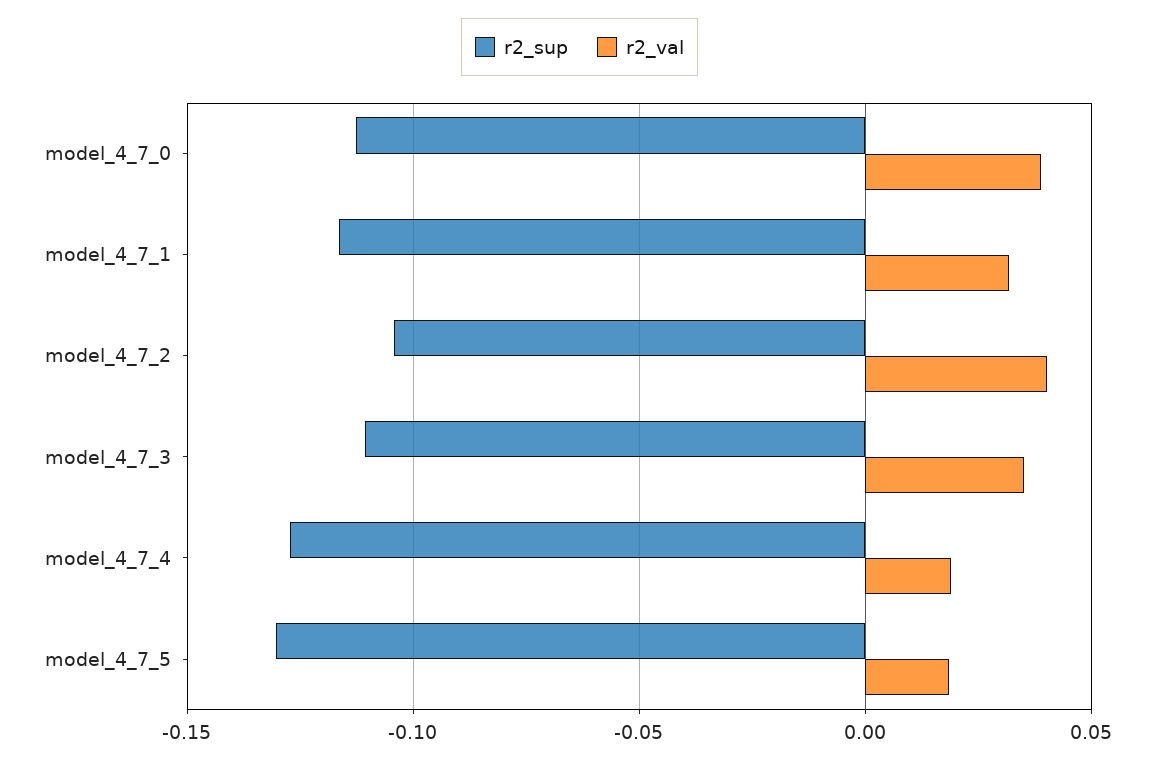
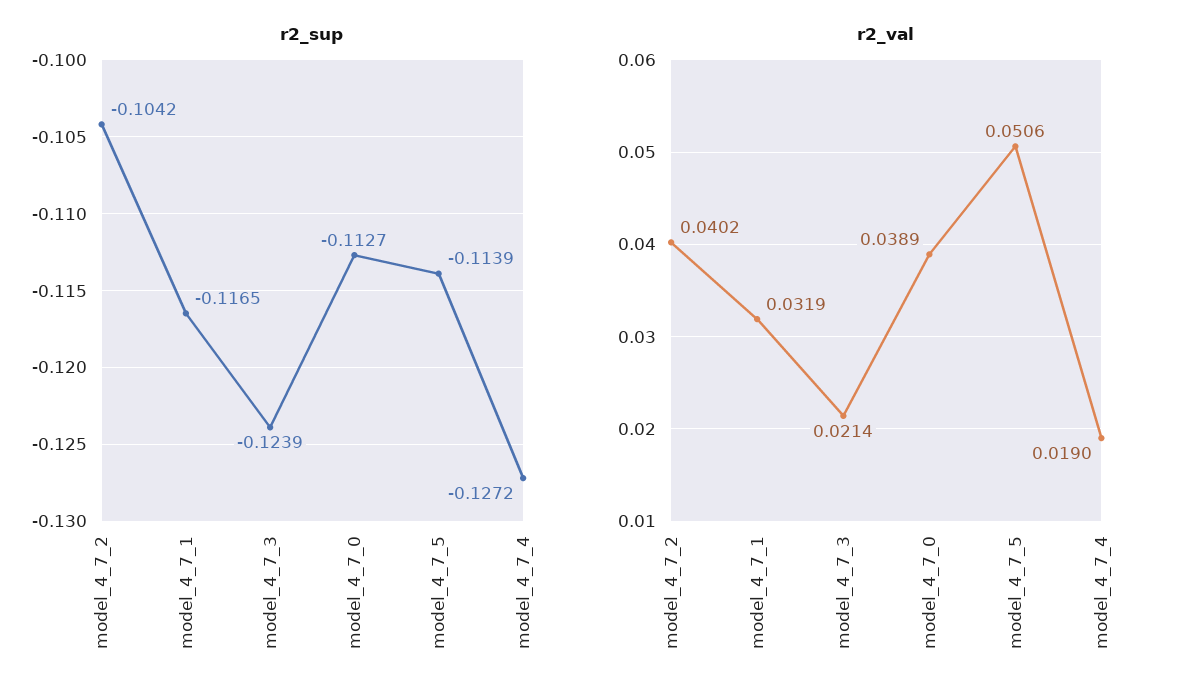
r2_sup, model_4_7_3: -0.11 -> -0.1239
r2_val, model_4_7_3: 0.035 -> 0.0214
r2_sup, model_4_7_5: -0.13 -> -0.1139
r2_val, model_4_7_5: 0.02 -> 0.0506

